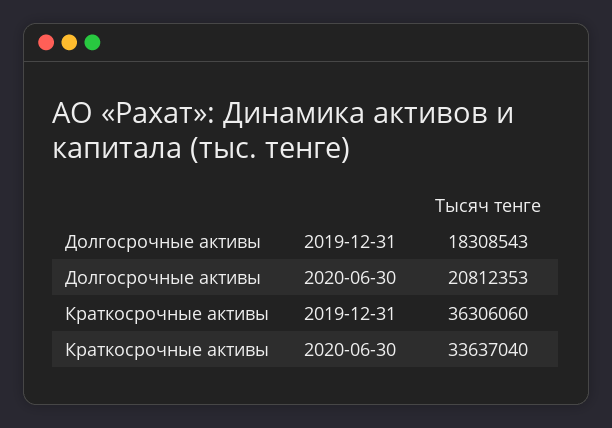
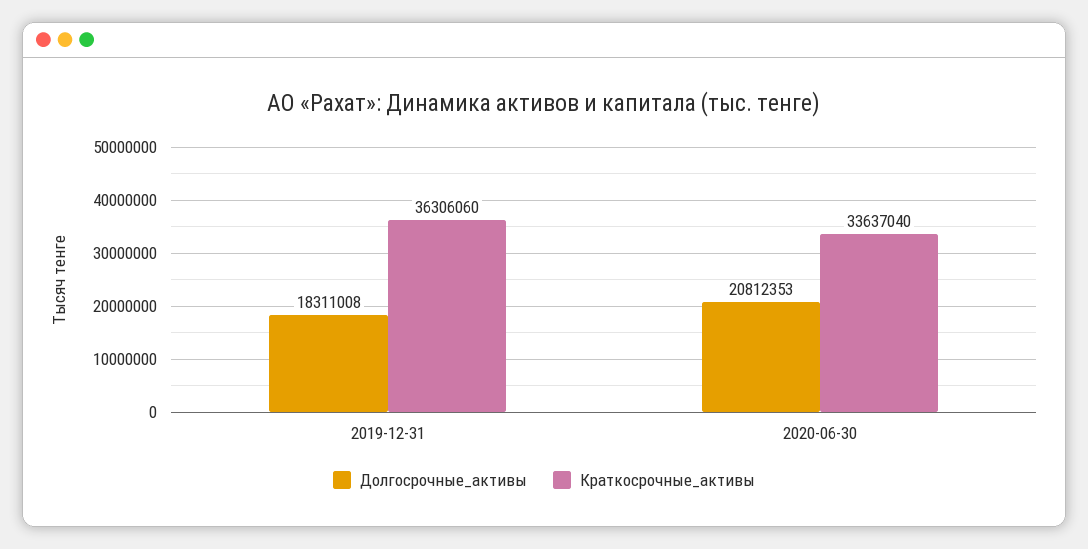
Долгосрочные активы, 2019-12-31: 18308543 -> 18311008

